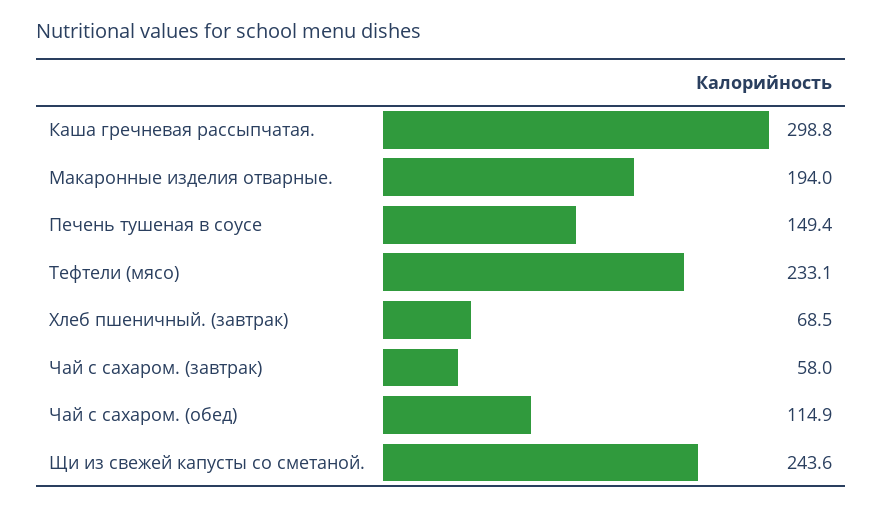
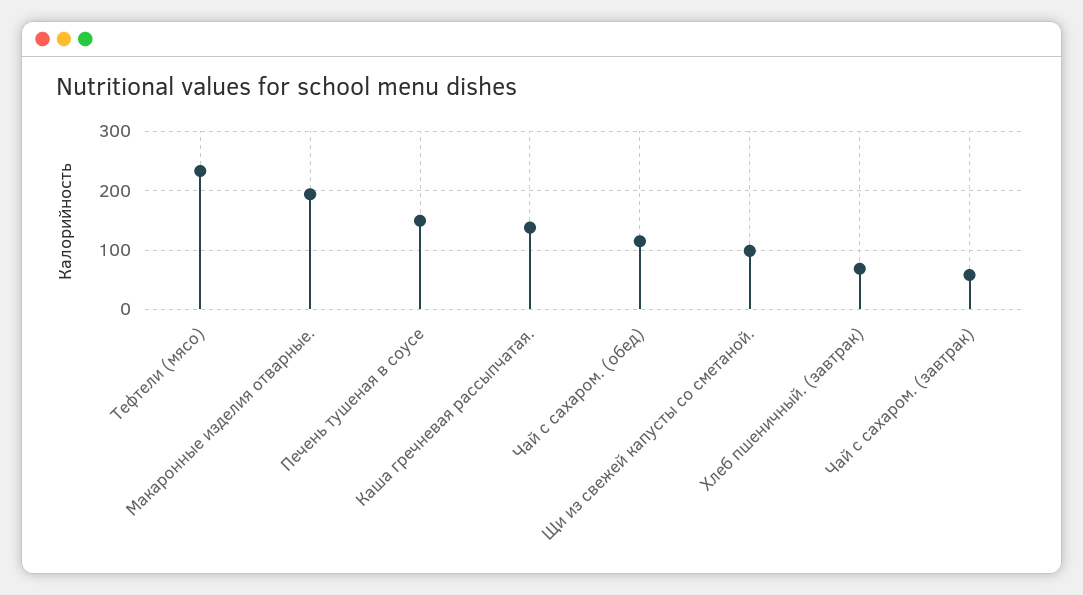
Каша гречневая рассыпчатая.: 298.8 -> 140
Щи из свежей капусты со сметаной.: 243.6 -> 100

